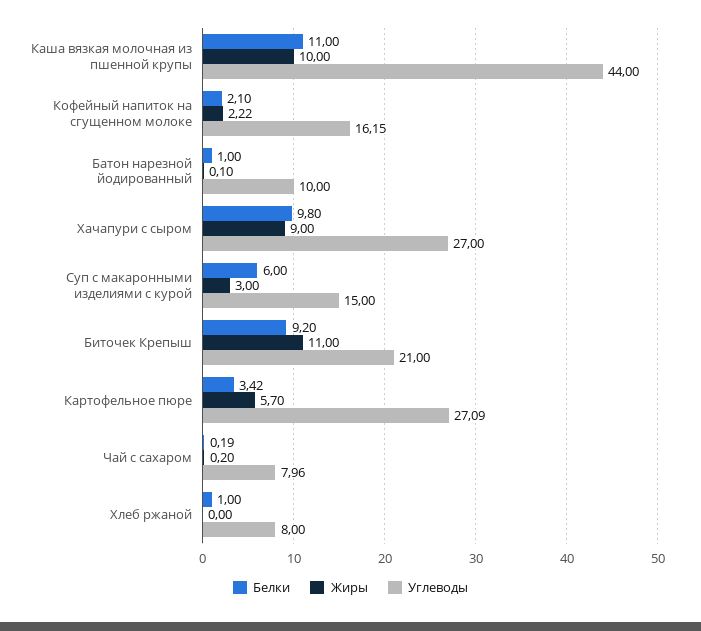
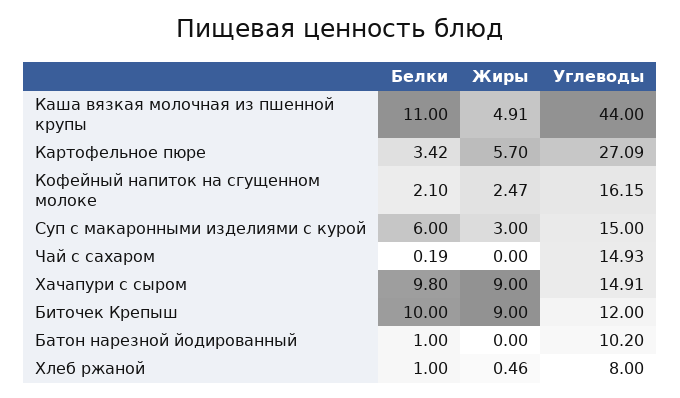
Жиры, Каша вязкая молочная из пшенной крупы: 10 -> 4.91
Жиры, Кофейный напиток на сгущенном молоке: 2.22 -> 2.47
Жиры, Батон нарезной йодированный: 0.1 -> 0
Углеводы, Батон нарезной йодированный: 10 -> 10.2
Углеводы, Хачапури с сыром: 27 -> 14.91
Белки, Биточек Крепыш: 9.2 -> 10
Жиры, Биточек Крепыш: 11 -> 9
Углеводы, Биточек Крепыш: 21 -> 12
Жиры, Чай с сахаром: 0.2 -> 0
Углеводы, Чай с сахаром: 7.96 -> 14.93
Жиры, Хлеб ржаной: 0 -> 0.46

